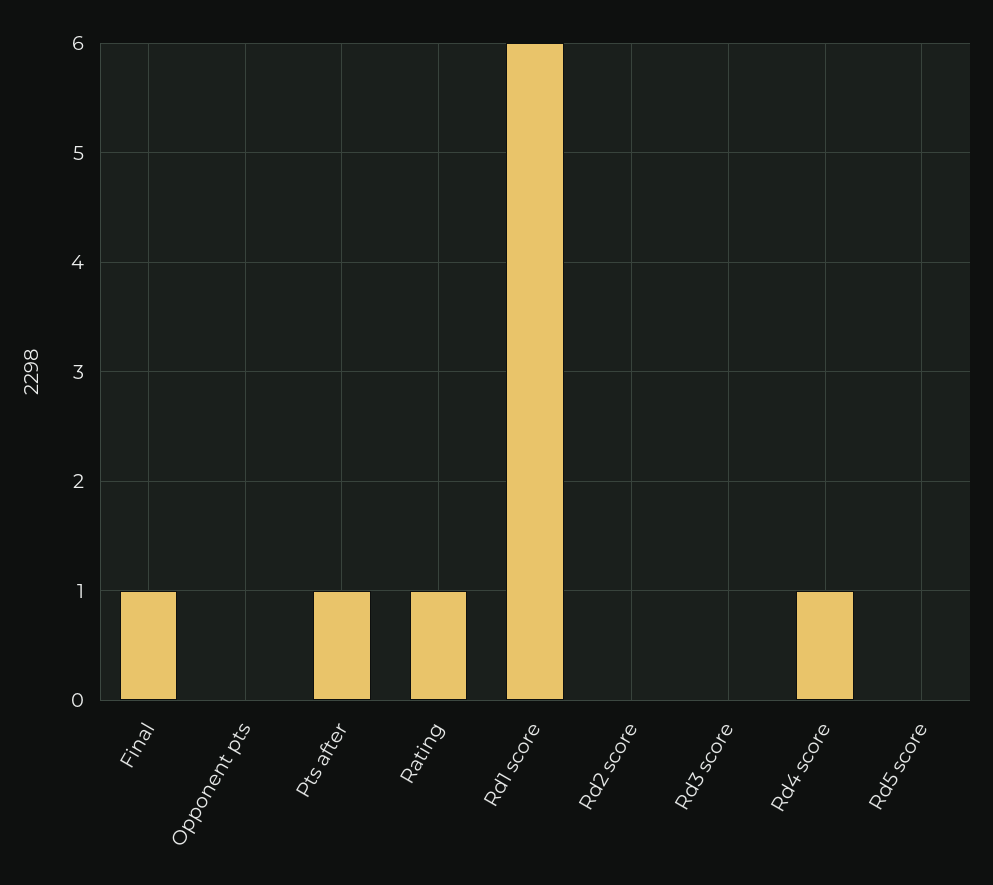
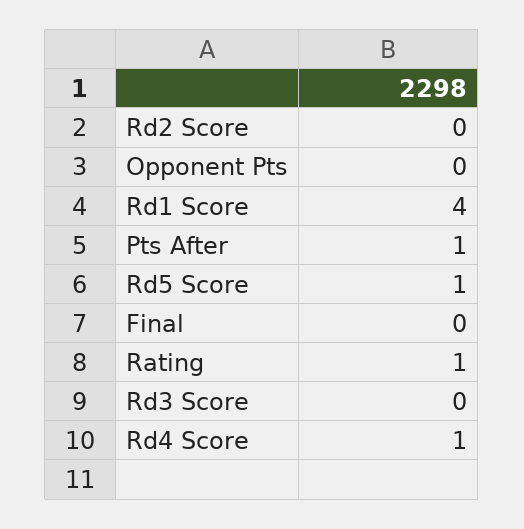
Final: 1 -> 0
Rd1 score: 6 -> 4
Rd5 score: 0 -> 1

